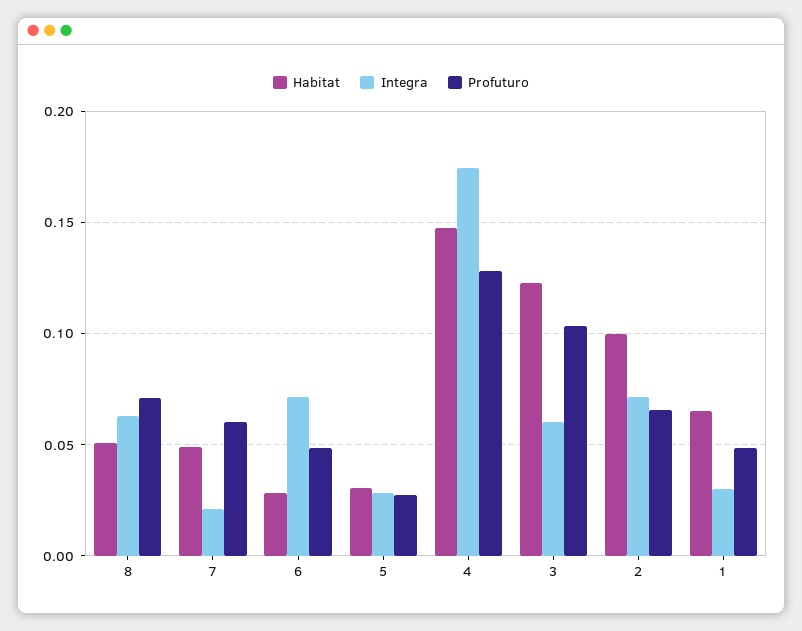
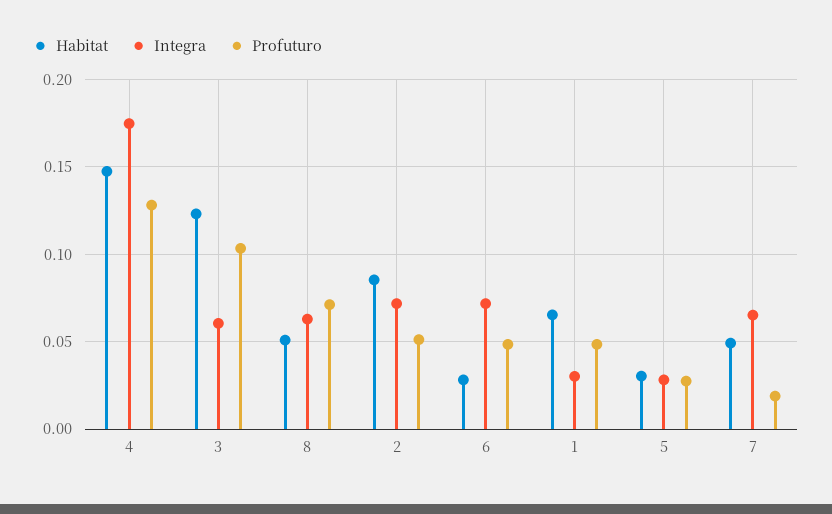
Integra, 7: 0.02 -> 0.065
Profuturo, 7: 0.06 -> 0.02
Habitat, 2: 0.1 -> 0.085
Profuturo, 2: 0.065 -> 0.05

